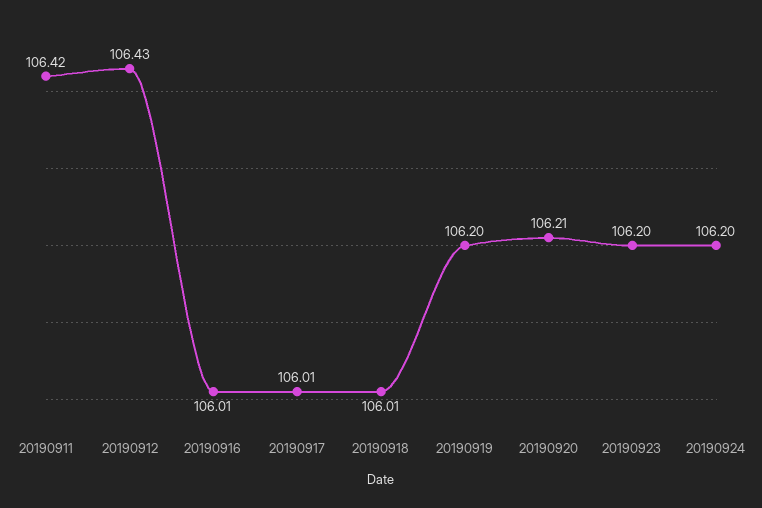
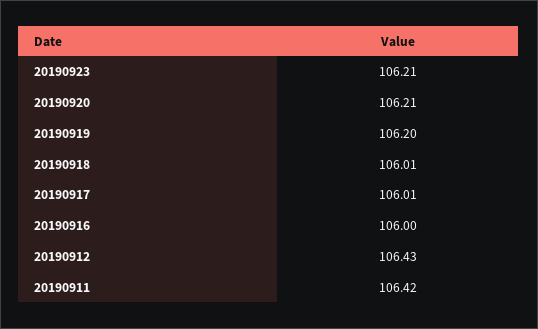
20190916: 106.01 -> 106
20190923: 106.2 -> 106.21
20190924: 106.2 -> none

